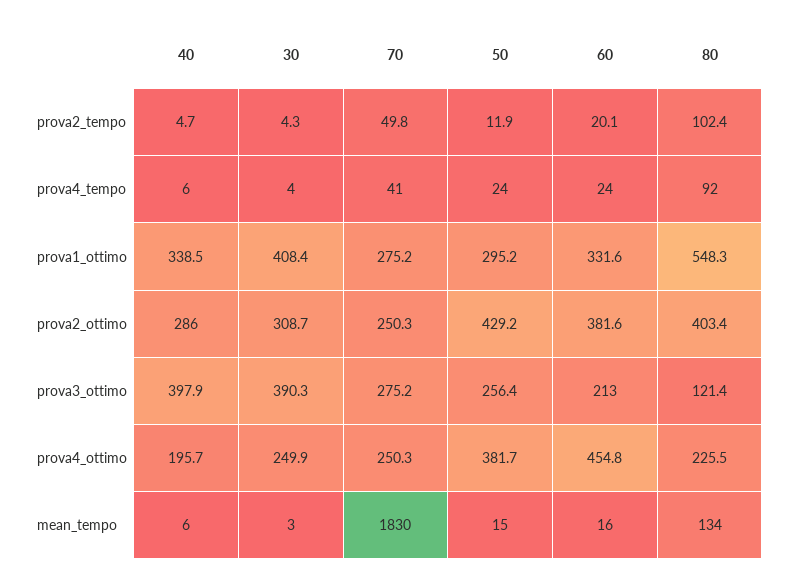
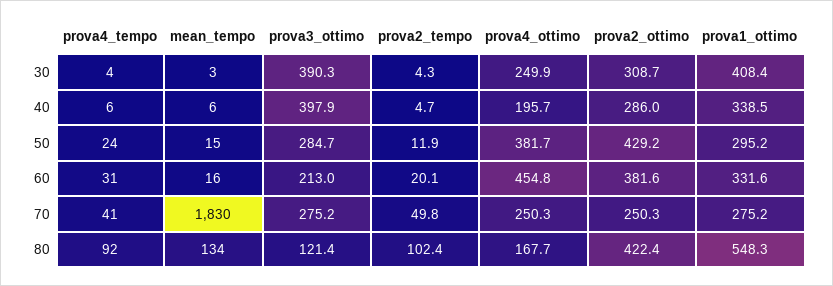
60, prova4_tempo: 24 -> 31
80, prova2_ottimo: 403.4 -> 422.4
50, prova3_ottimo: 256.4 -> 284.7
80, prova4_ottimo: 225.5 -> 167.7

